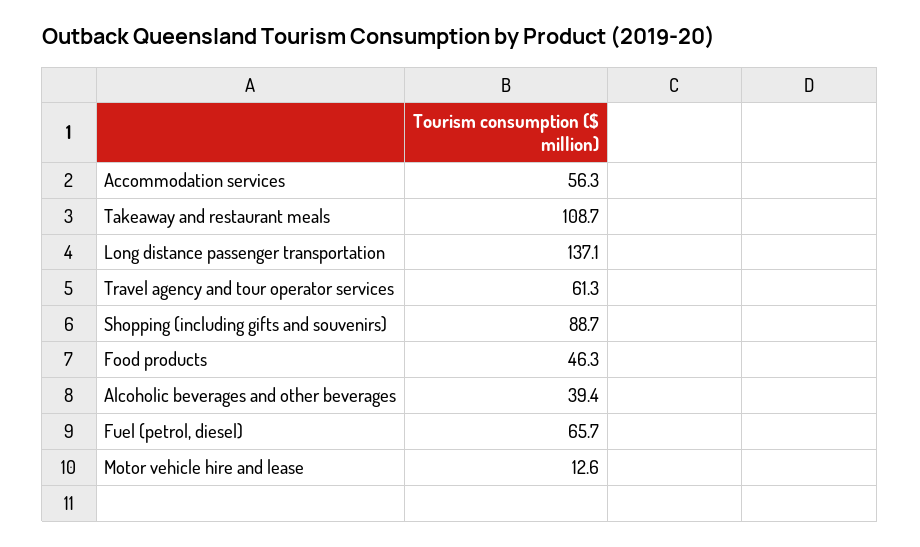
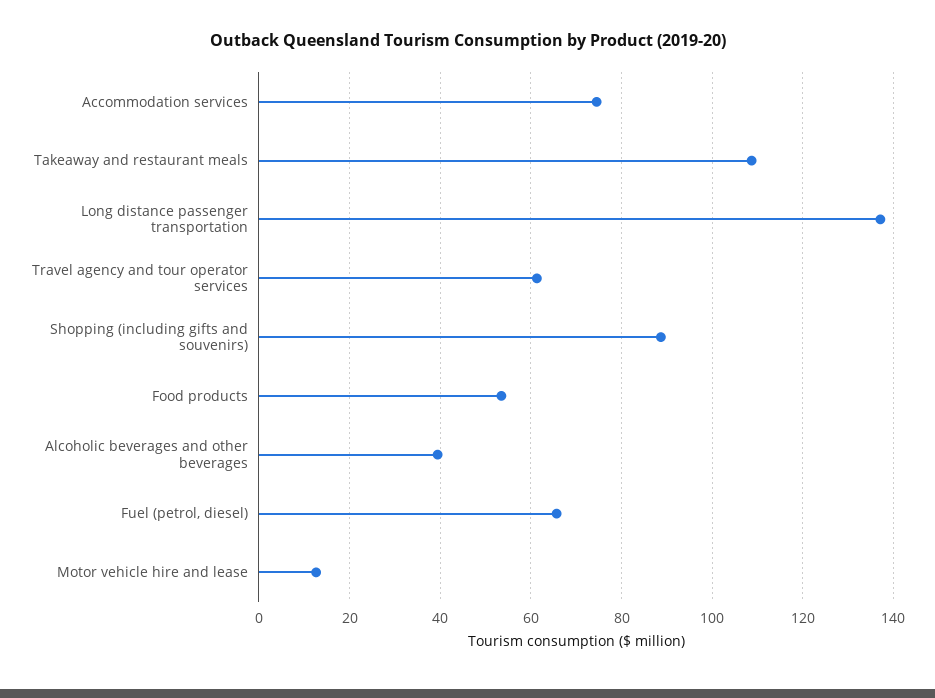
Accommodation services: 56.3 -> 74
Food products: 46.3 -> 54

